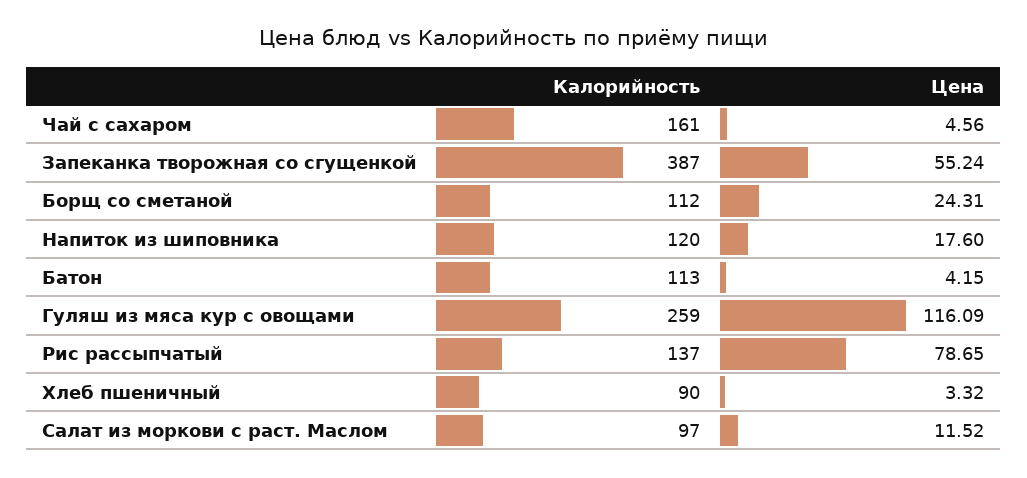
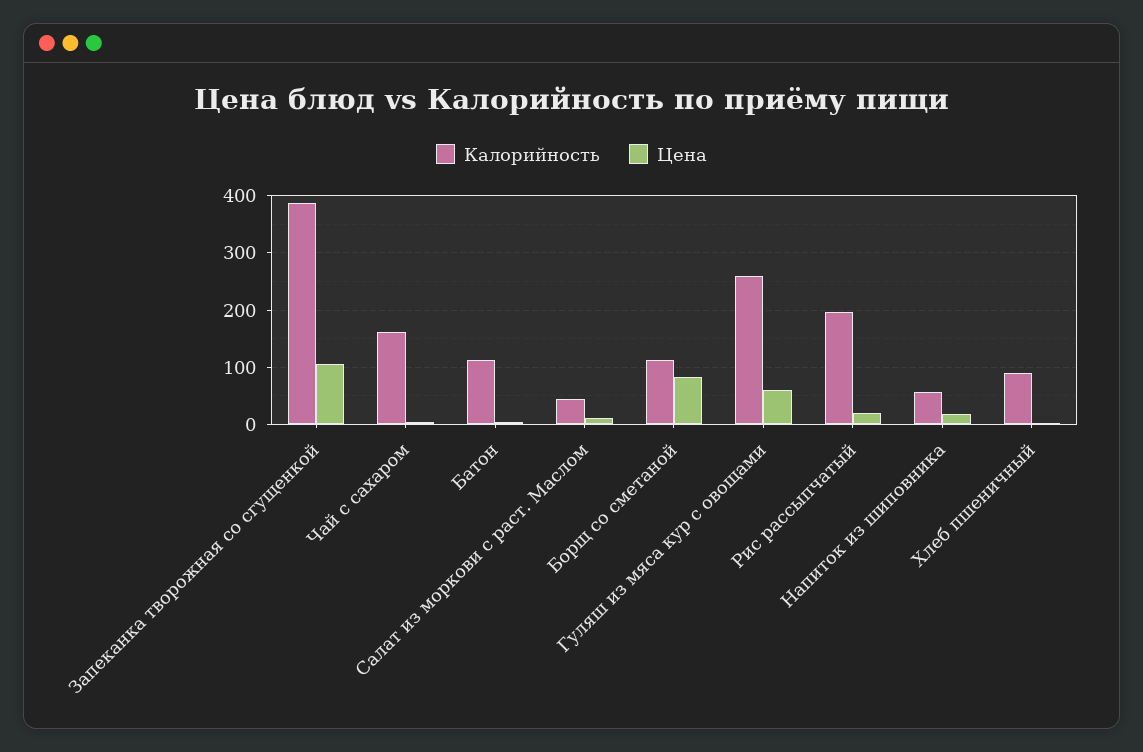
Цена, Запеканка творожная со сгущенкой: 55.24 -> 100
Цена, Борщ со сметаной: 24.31 -> 80
Калорийность, Напиток из шиповника: 120 -> 60
Цена, Гуляш из мяса кур с овощами: 116.09 -> 60
Калорийность, Рис рассыпчатый: 137 -> 200
Цена, Рис рассыпчатый: 78.65 -> 20
Калорийность, Салат из моркови с раст. Маслом: 97 -> 40

